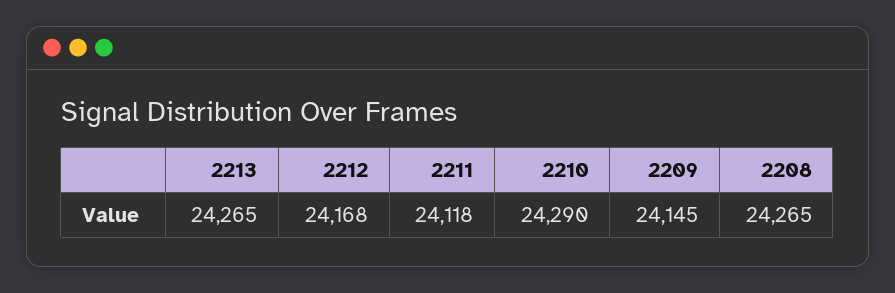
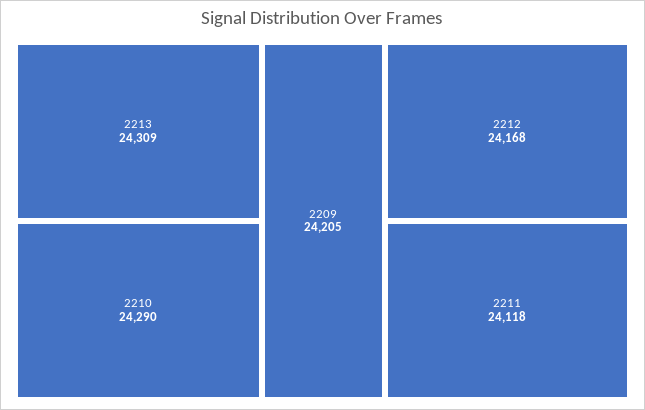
2213: 24265 -> 24309
2209: 24145 -> 24205
2208: 24265 -> none

